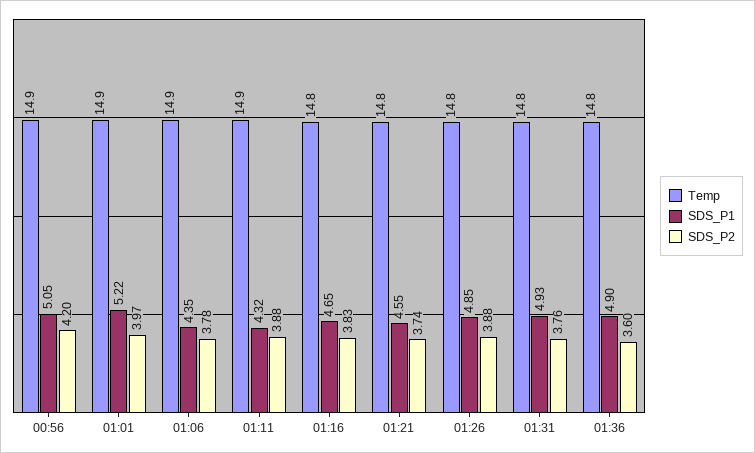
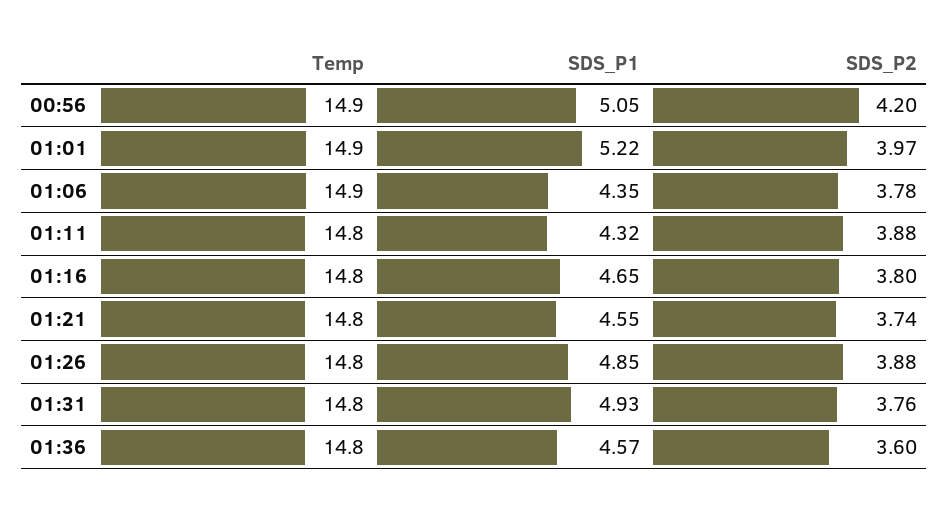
Temp, 01:11: 14.9 -> 14.8
SDS_P2, 01:16: 3.83 -> 3.8
SDS_P1, 01:36: 4.9 -> 4.57

